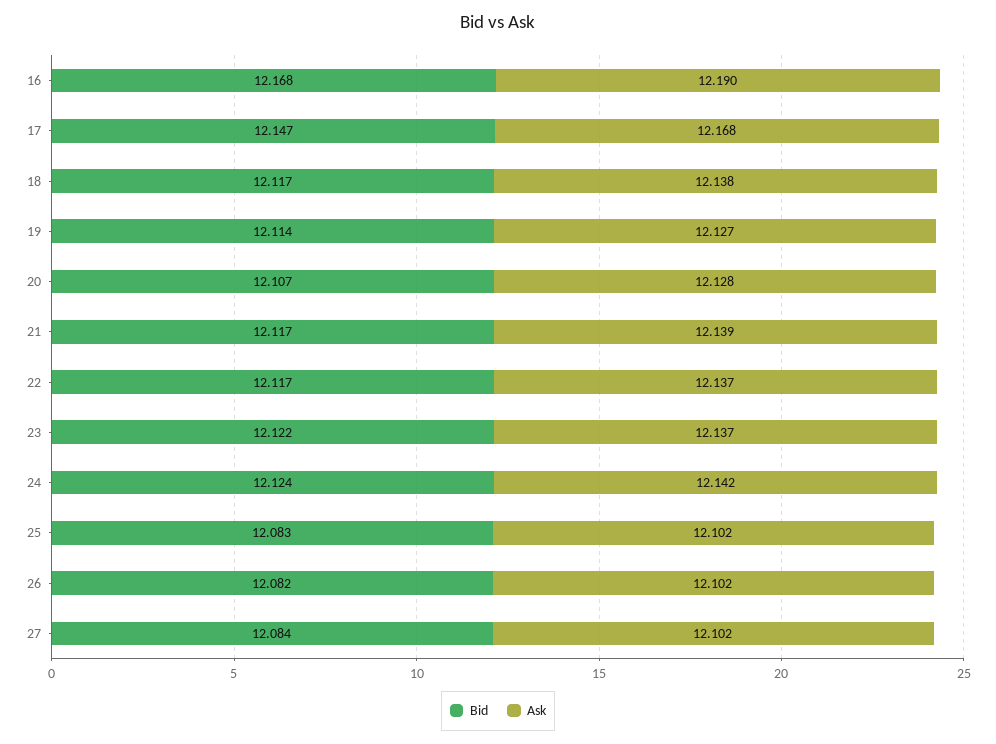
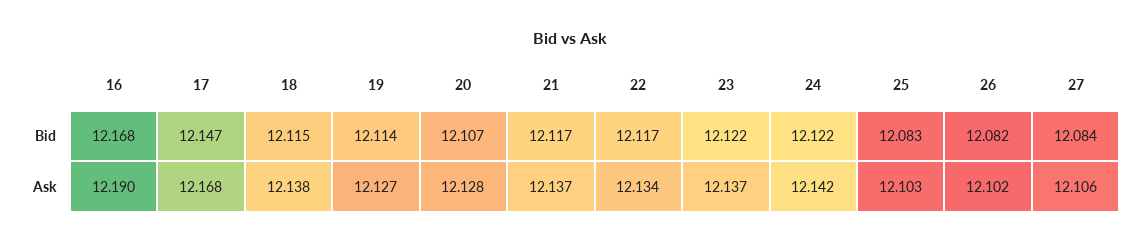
Bid, 18: 12.117 -> 12.115
Ask, 21: 12.139 -> 12.137
Ask, 22: 12.137 -> 12.134
Bid, 24: 12.124 -> 12.122
Ask, 25: 12.102 -> 12.103
Ask, 27: 12.102 -> 12.106

